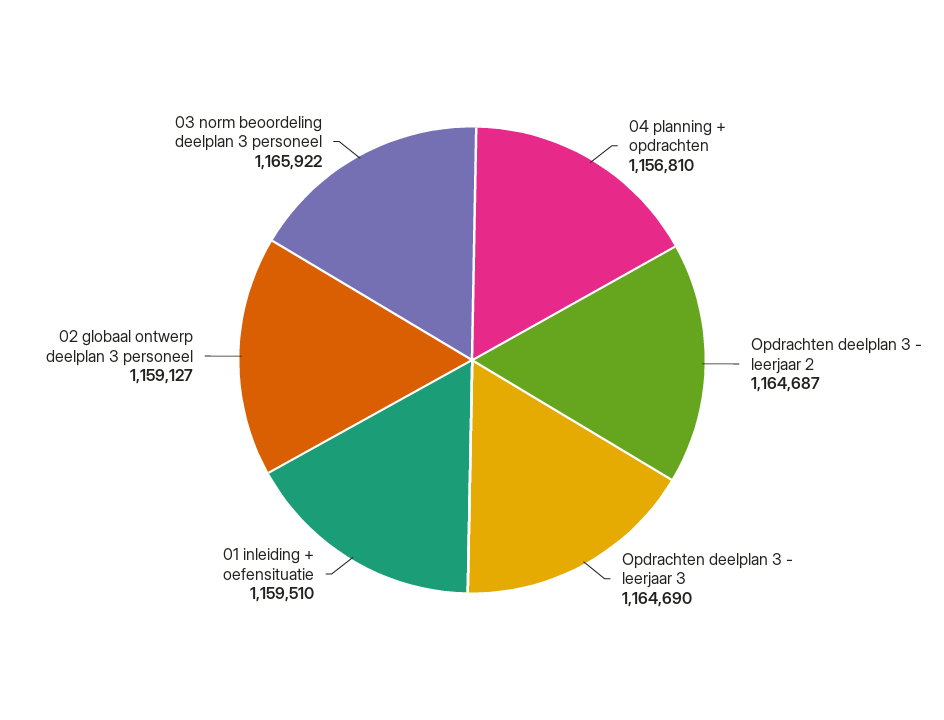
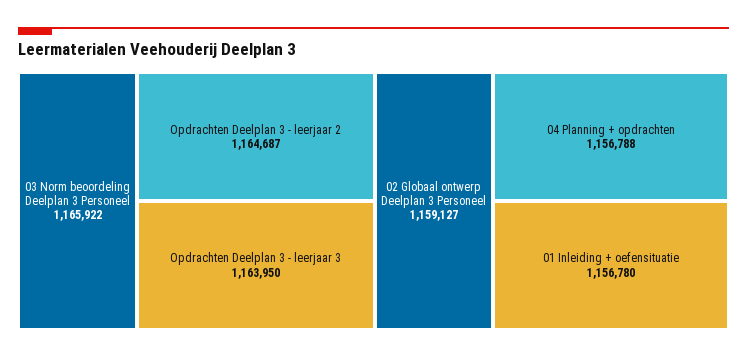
04 planning + opdrachten: 1156810 -> 1156788
Opdrachten deelplan 3 - leerjaar 3: 1164690 -> 1163950
01 inleiding + oefensituatie: 1159510 -> 1156780

